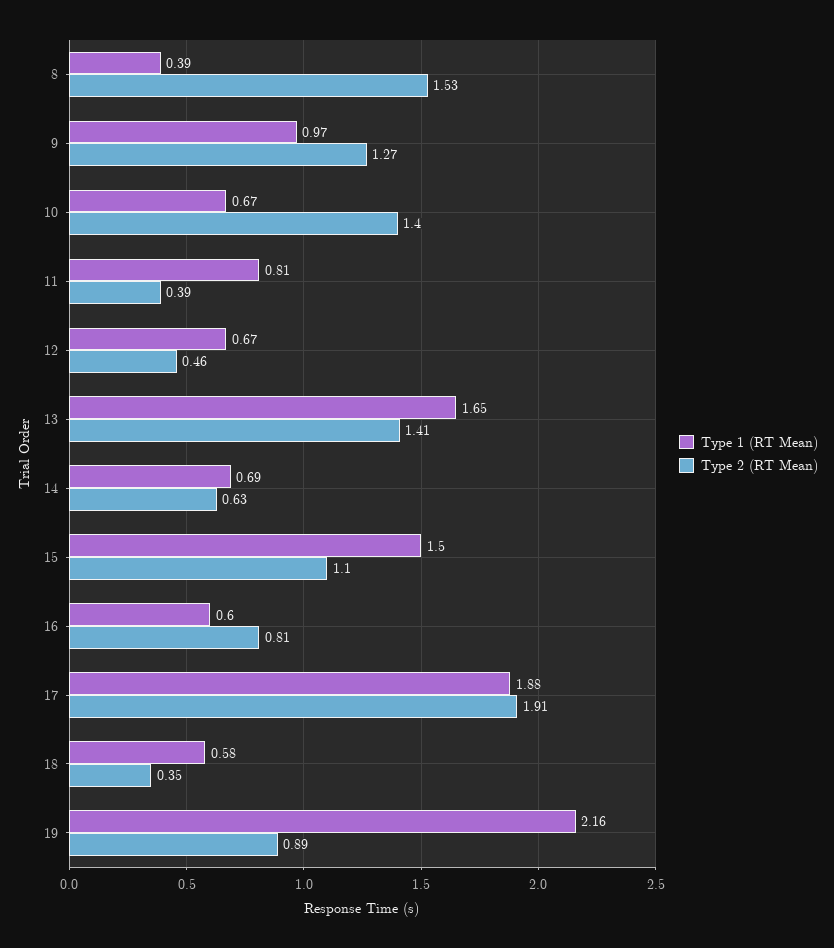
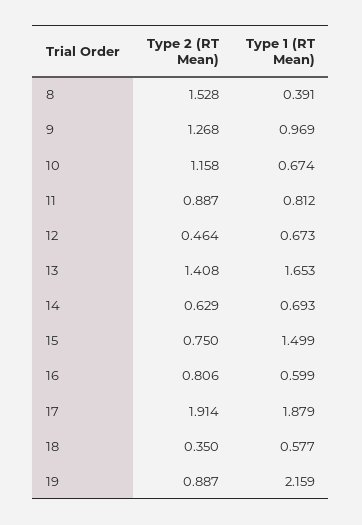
Type 2 (RT Mean), 10: 1.4 -> 1.158
Type 2 (RT Mean), 11: 0.39 -> 0.887
Type 2 (RT Mean), 15: 1.1 -> 0.75

